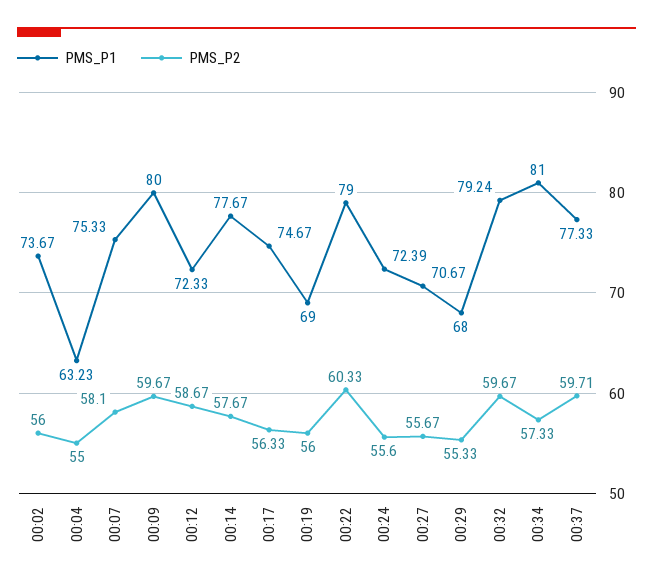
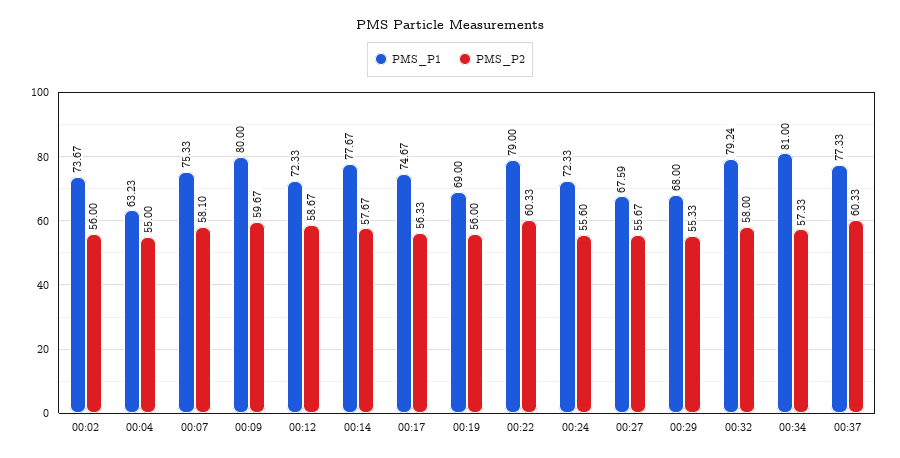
PMS_P1, 00:24: 72.39 -> 72.33
PMS_P1, 00:27: 70.67 -> 67.59
PMS_P2, 00:32: 59.67 -> 58
PMS_P2, 00:37: 59.71 -> 60.33

